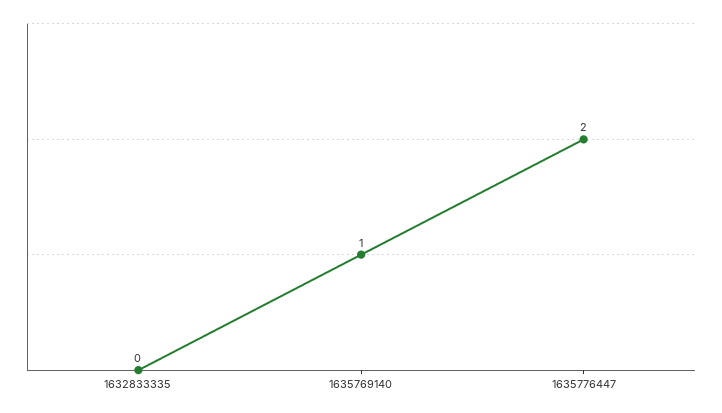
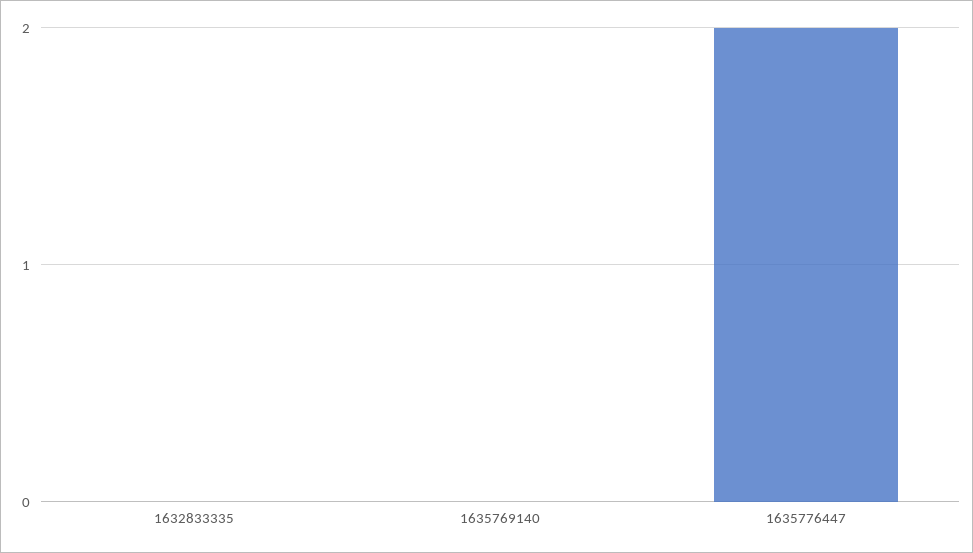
1635769140: 1 -> 0

